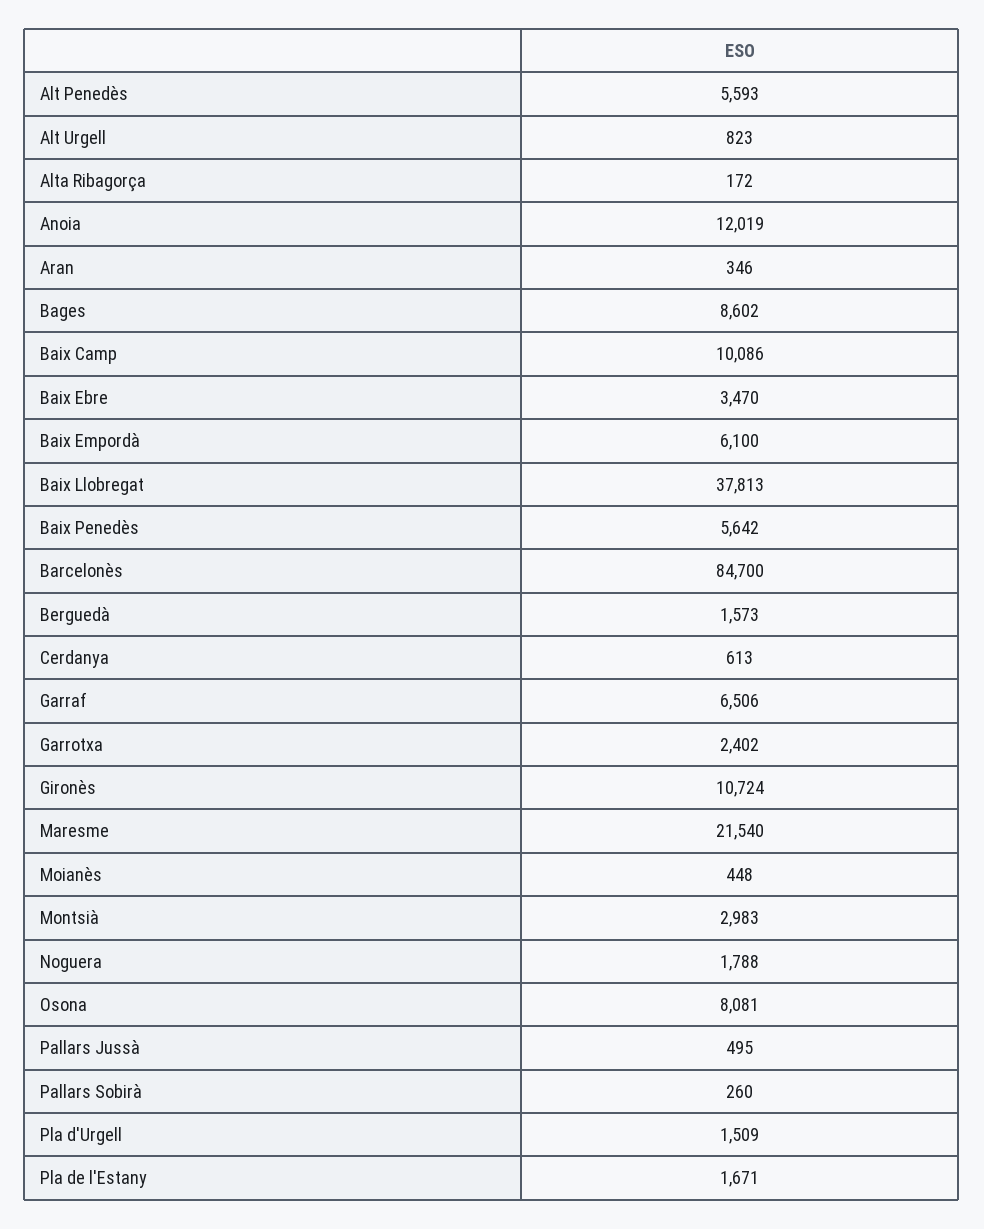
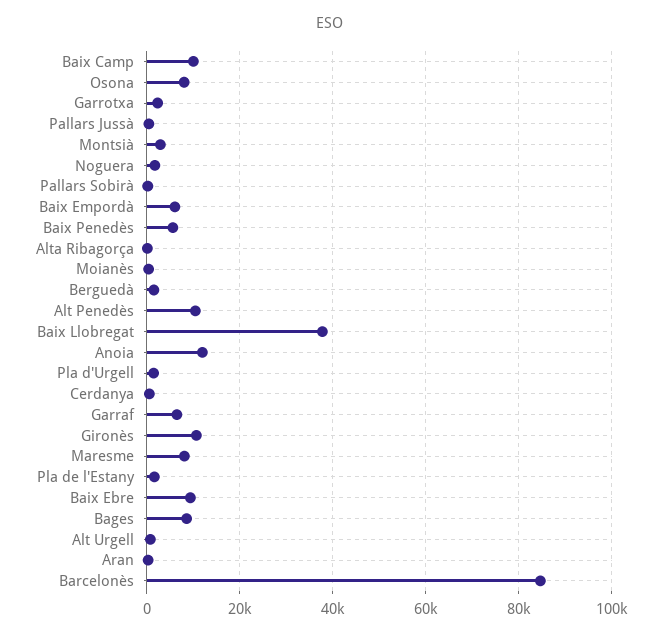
Alt Penedès: 5593 -> 10000
Baix Ebre: 3470 -> 10000
Maresme: 21540 -> 8000

